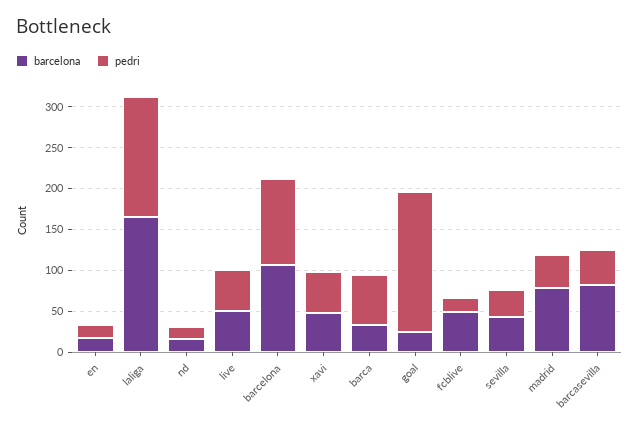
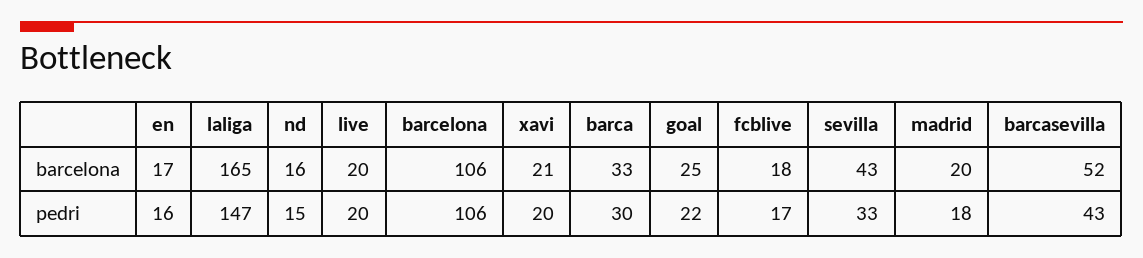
barcelona, live: 50 -> 20
pedri, live: 50 -> 20
barcelona, xavi: 50 -> 21
pedri, xavi: 50 -> 20
pedri, barca: 60 -> 30
pedri, goal: 170 -> 22
barcelona, fcblive: 50 -> 18
barcelona, madrid: 80 -> 20
pedri, madrid: 40 -> 18
barcelona, barcasevilla: 80 -> 52

